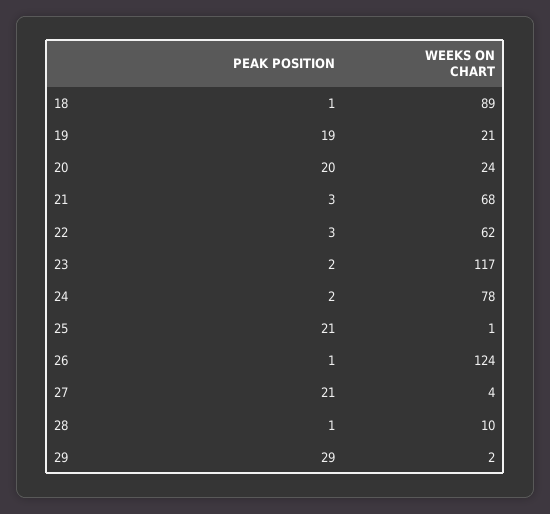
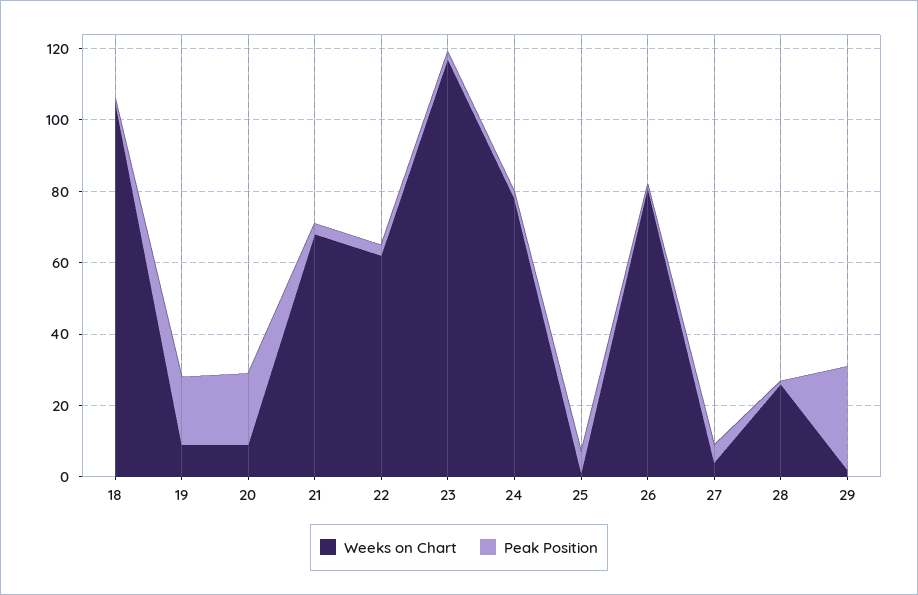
WEEKS ON CHART, 18: 89 -> 105
WEEKS ON CHART, 19: 21 -> 10
WEEKS ON CHART, 20: 24 -> 10
PEAK POSITION, 25: 21 -> 5
WEEKS ON CHART, 26: 124 -> 80
PEAK POSITION, 27: 21 -> 5
WEEKS ON CHART, 28: 10 -> 25

